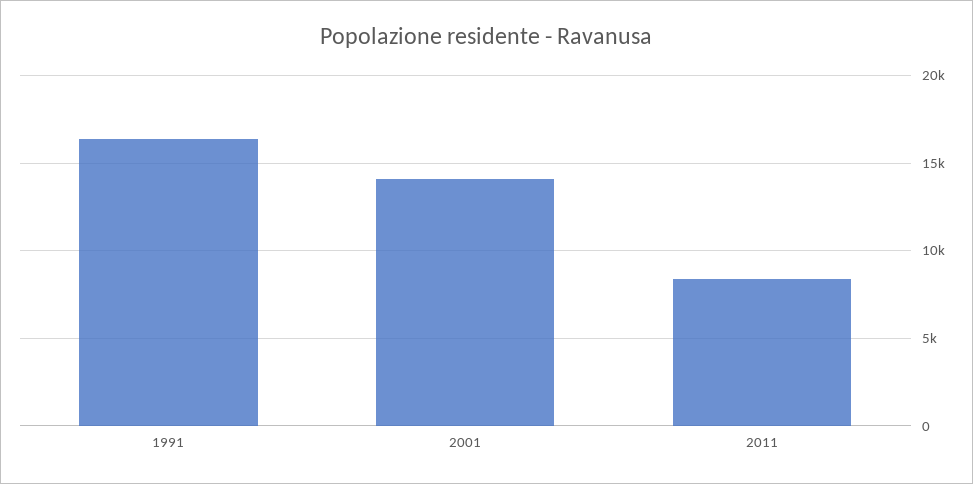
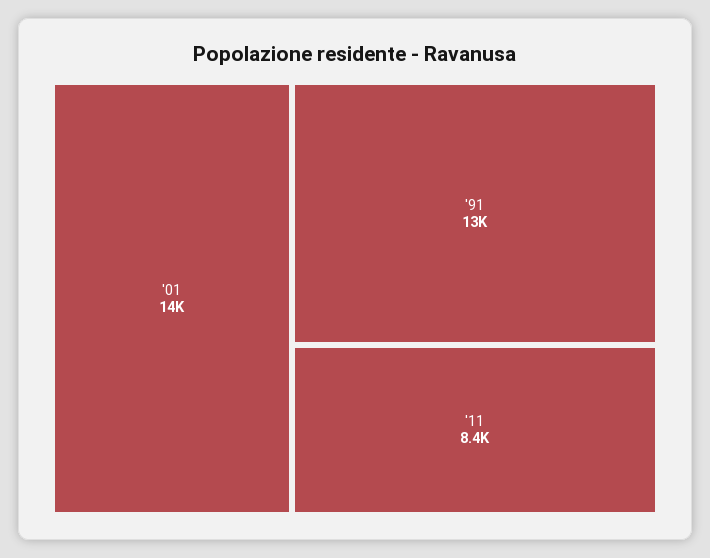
1991: 16500 -> 13000

